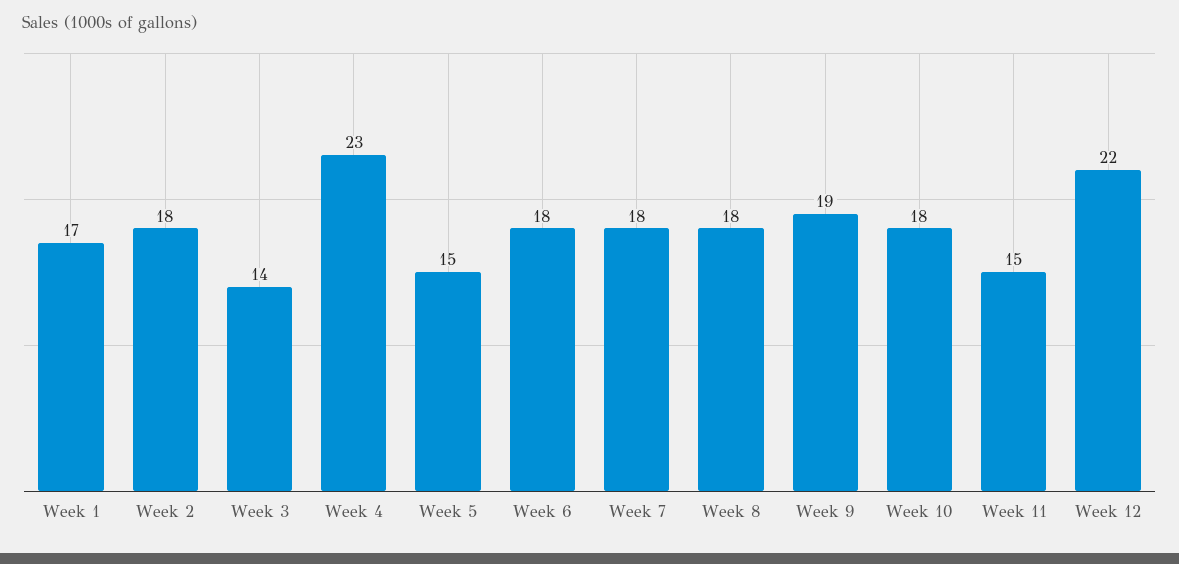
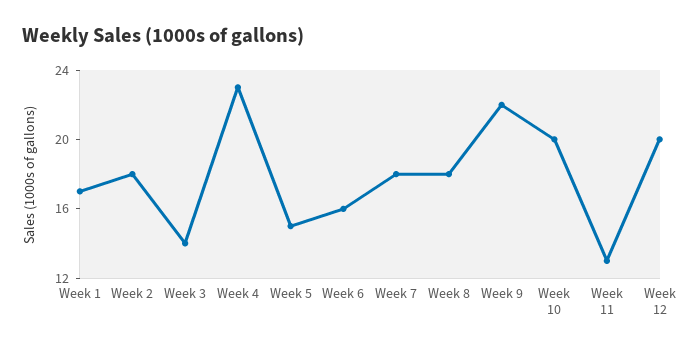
Week 6: 18 -> 16
Week 9: 19 -> 22
Week 10: 18 -> 20
Week 11: 15 -> 13
Week 12: 22 -> 20

